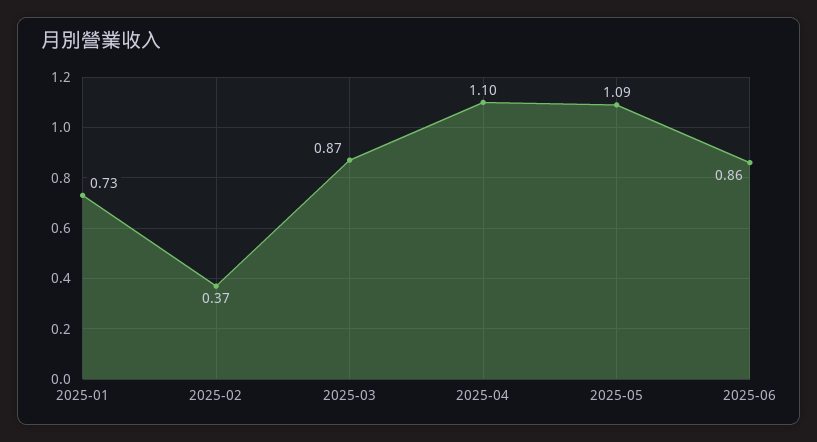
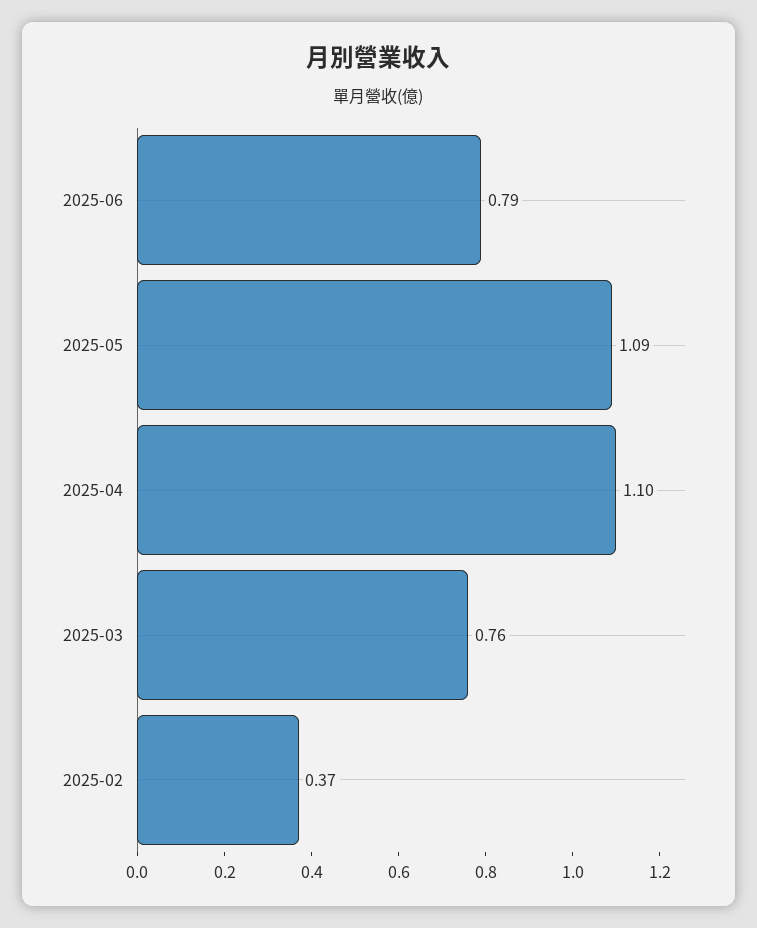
2025-01: 0.73 -> none
2025-03: 0.87 -> 0.76
2025-06: 0.86 -> 0.79

